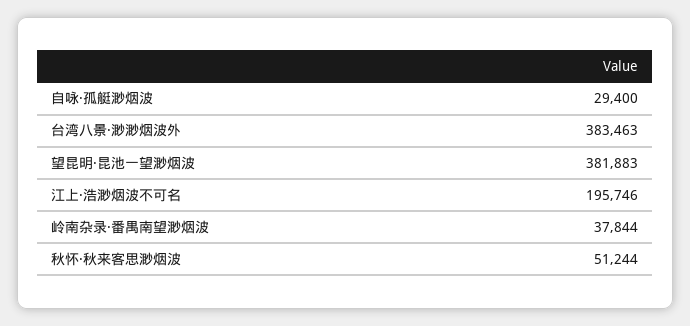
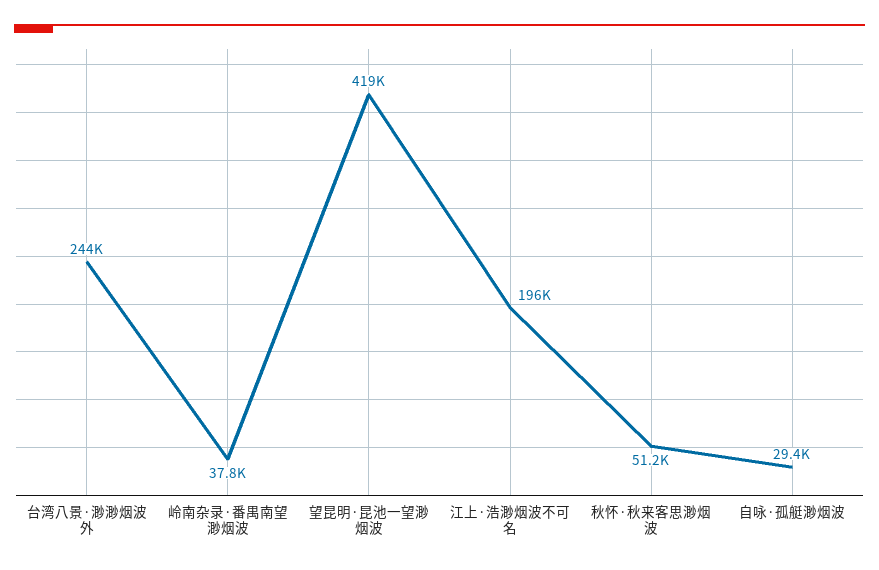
台湾八景·渺渺烟波外: 383463 -> 244000
望昆明·昆池一望渺烟波: 381883 -> 419000

